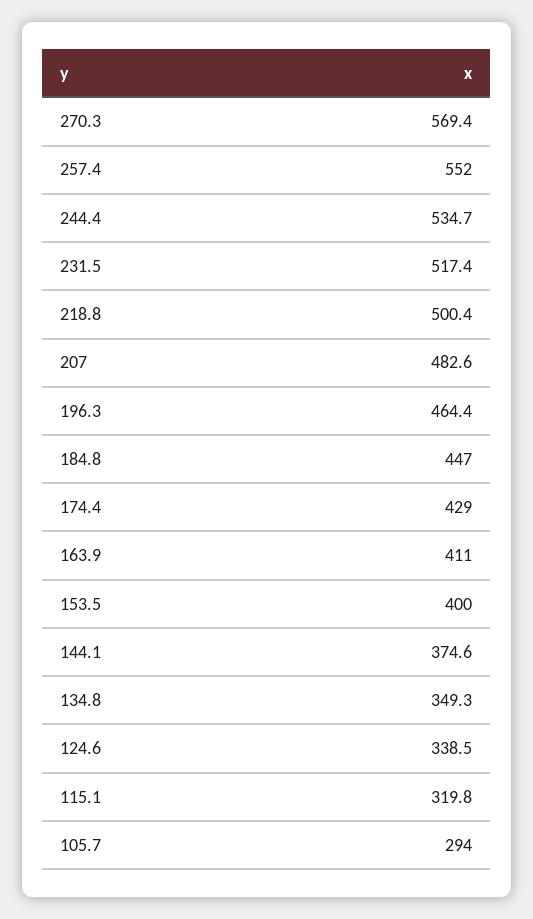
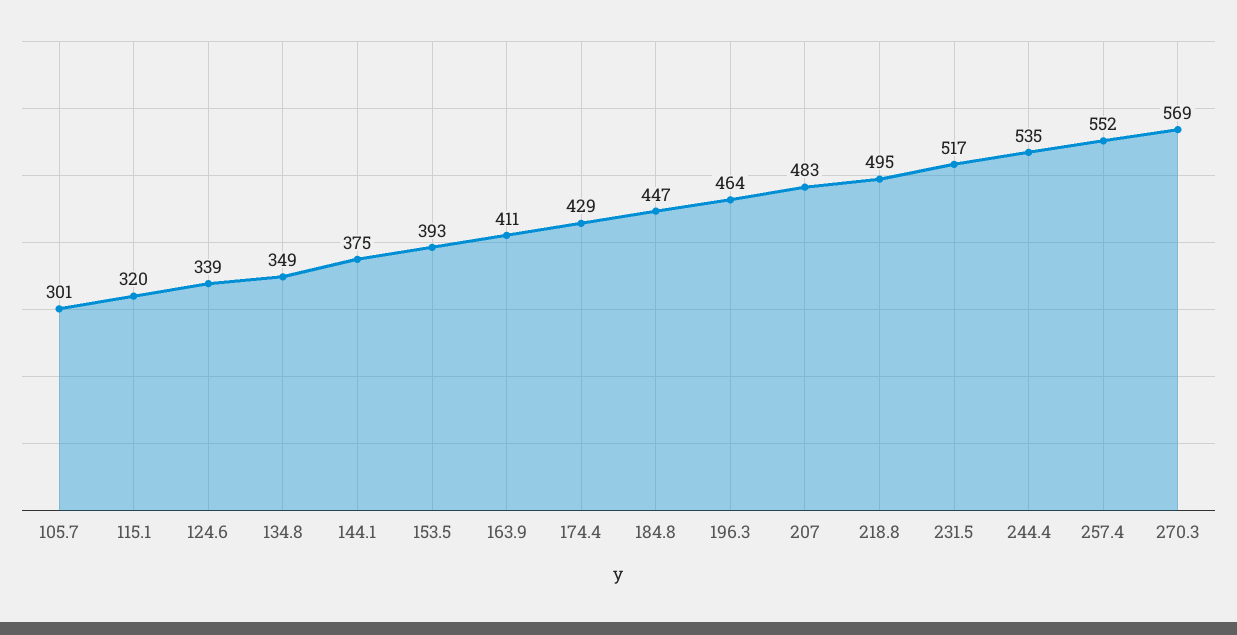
218.8: 500.4 -> 495
153.5: 400 -> 393
105.7: 294 -> 301

